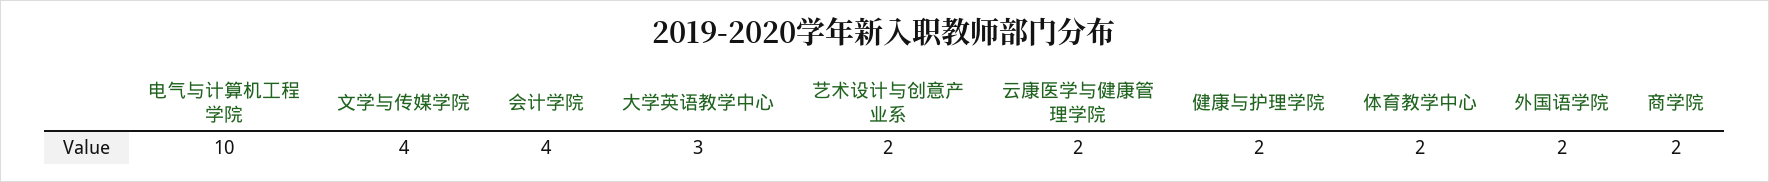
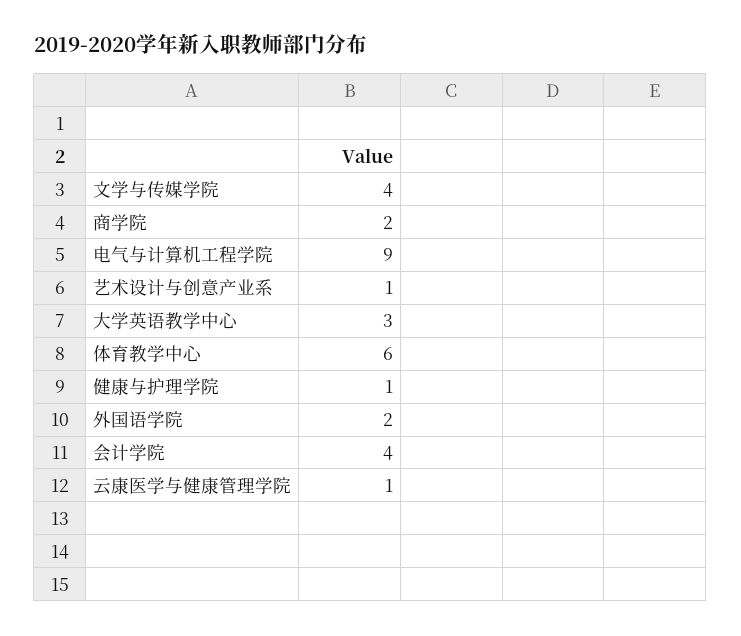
电气与计算机工程学院: 10 -> 9
艺术设计与创意产业系: 2 -> 1
云康医学与健康管理学院: 2 -> 1
健康与护理学院: 2 -> 1
体育教学中心: 2 -> 6

